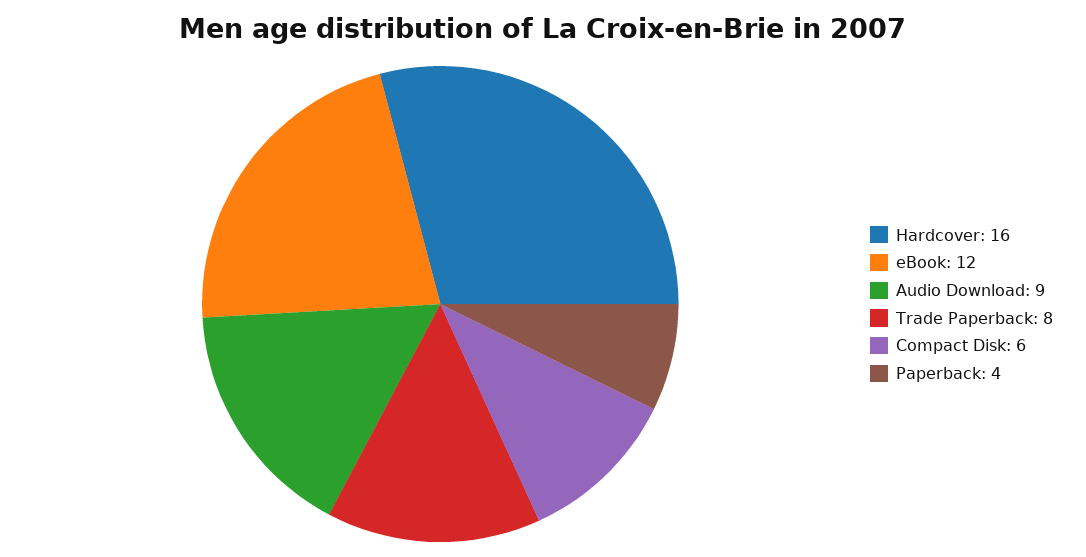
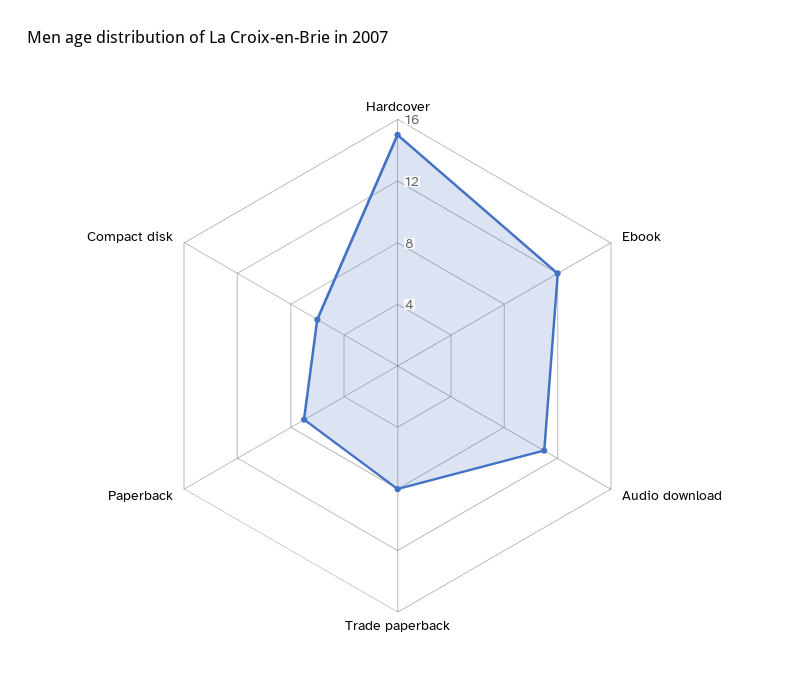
Hardcover: 16 -> 15
Audio Download: 9 -> 11
Paperback: 4 -> 7

